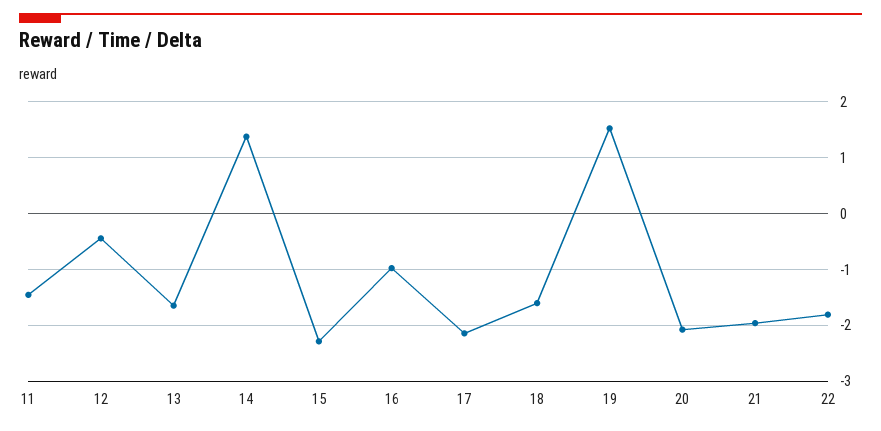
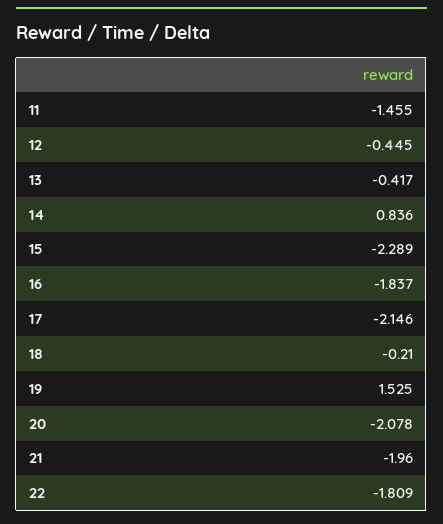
13: -1.6 -> -0.417
14: 1.4 -> 0.836
16: -1 -> -1.837
18: -1.6 -> -0.21

